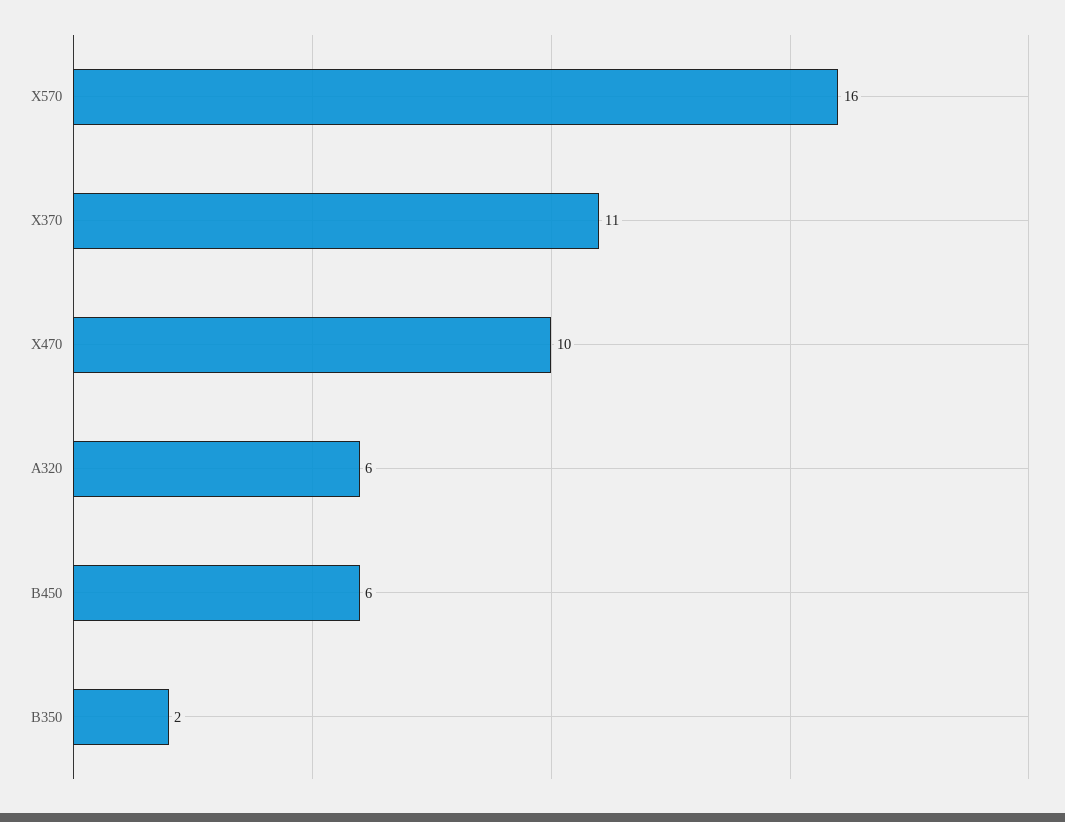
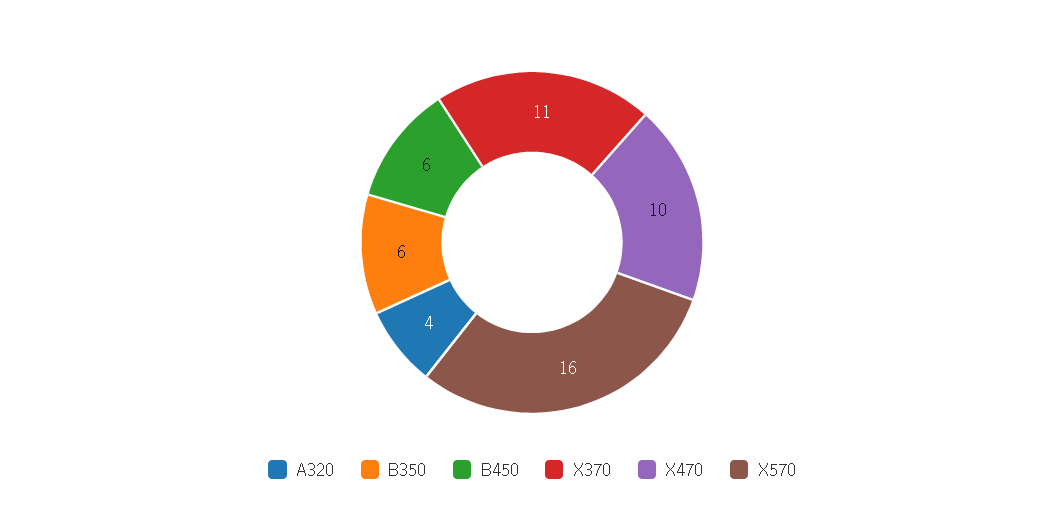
A320: 6 -> 4
B350: 2 -> 6

